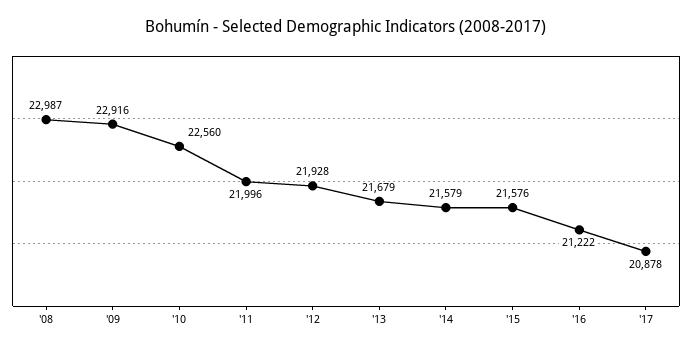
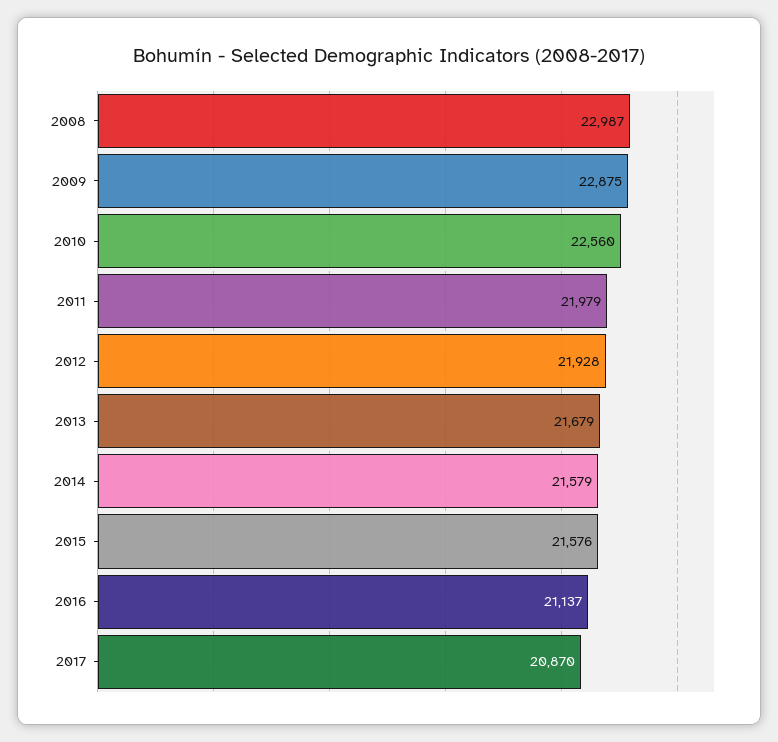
'09: 22916 -> 22875
'11: 21996 -> 21979
'16: 21222 -> 21137
'17: 20878 -> 20870

